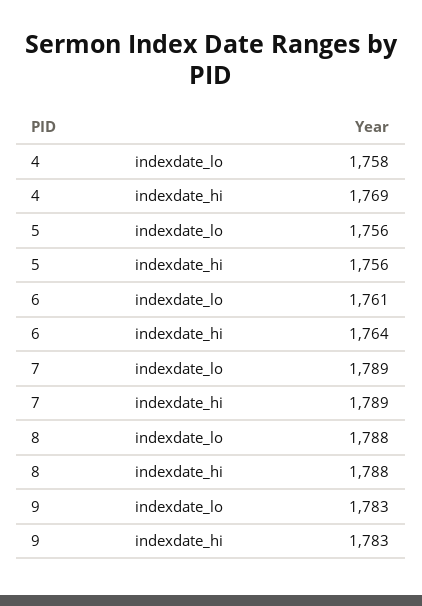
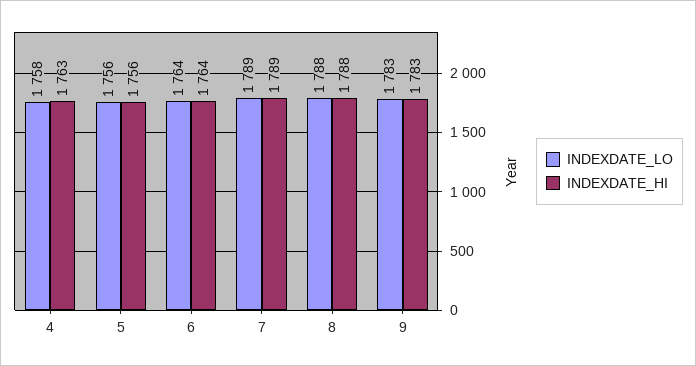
indexdate_hi, 4: 1769 -> 1763
indexdate_lo, 6: 1761 -> 1764

